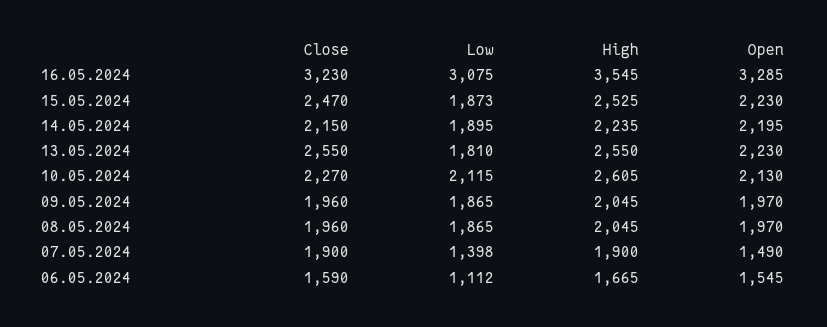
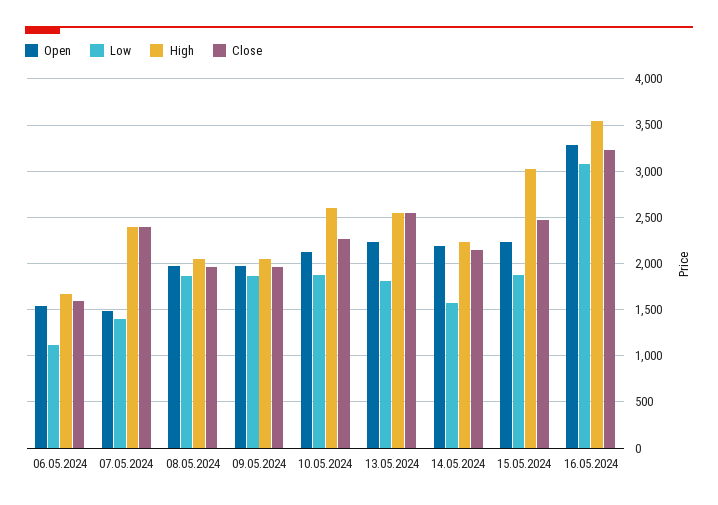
High, 15.05.2024: 2525 -> 3000
Low, 14.05.2024: 1895 -> 1600
Low, 10.05.2024: 2115 -> 1900
Close, 07.05.2024: 1900 -> 2400
High, 07.05.2024: 1900 -> 2400

